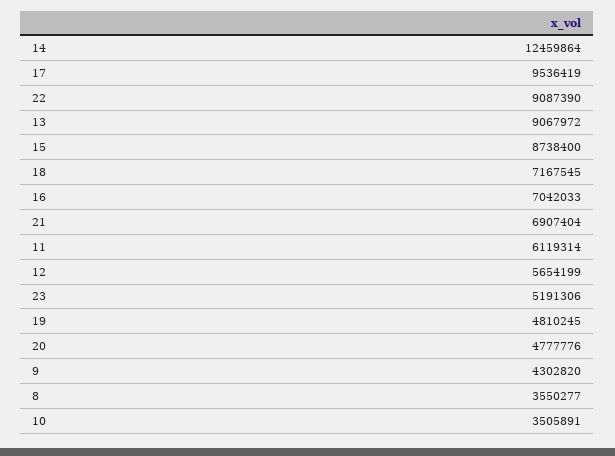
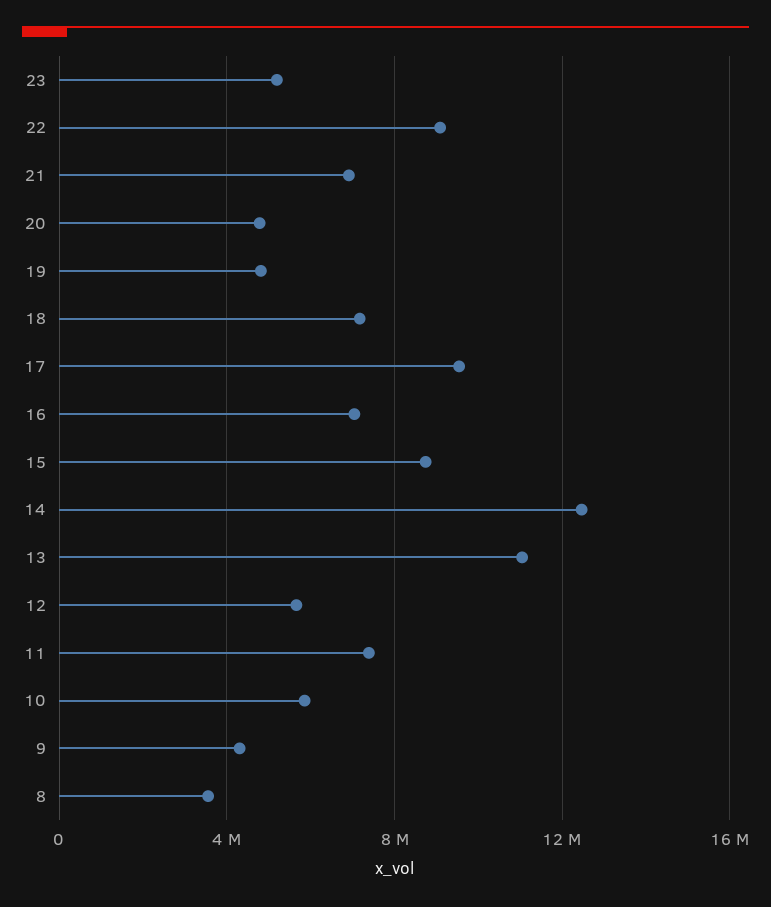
13: 9067972 -> 11000000
11: 6119314 -> 7500000
10: 3505891 -> 6000000

